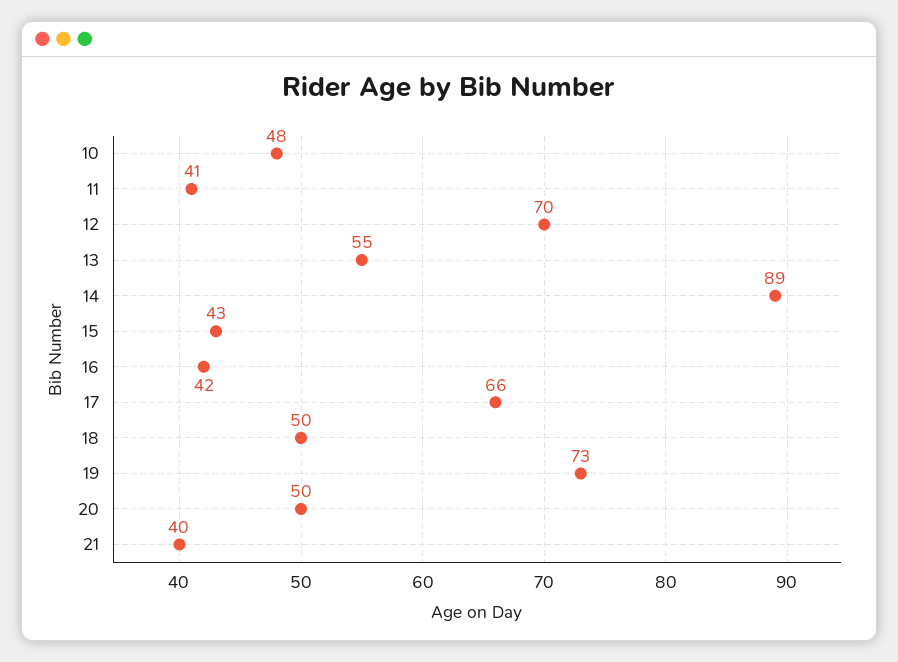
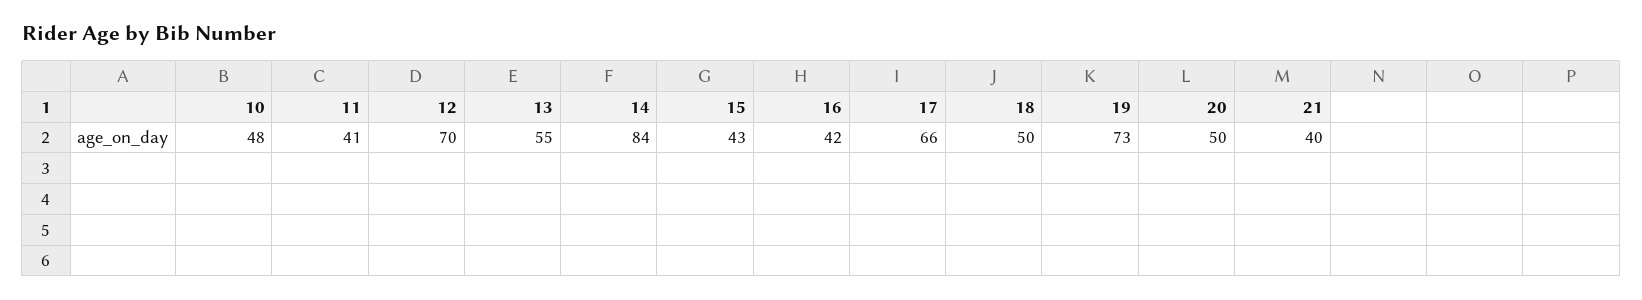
14: 89 -> 84

